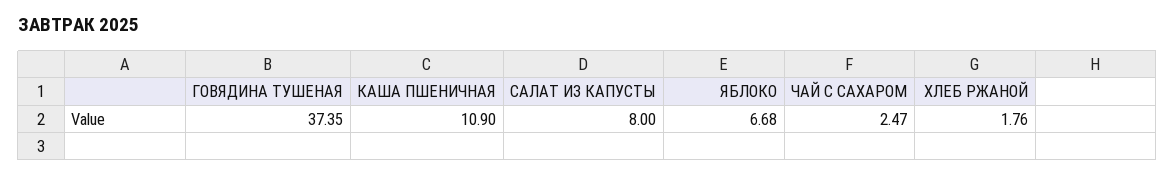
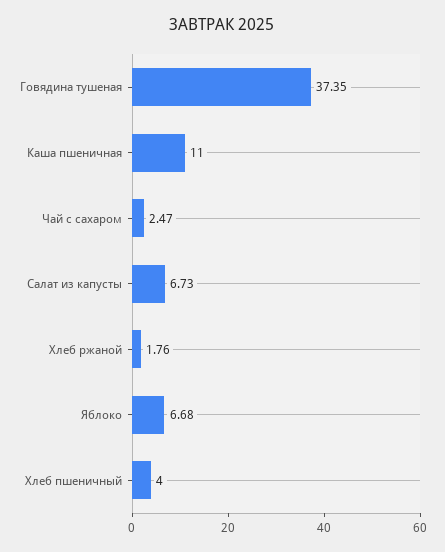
КАША ПШЕНИЧНАЯ: 10.9 -> 11
САЛАТ ИЗ КАПУСТЫ: 8 -> 6.73
Хлеб пшеничный: none -> 4

